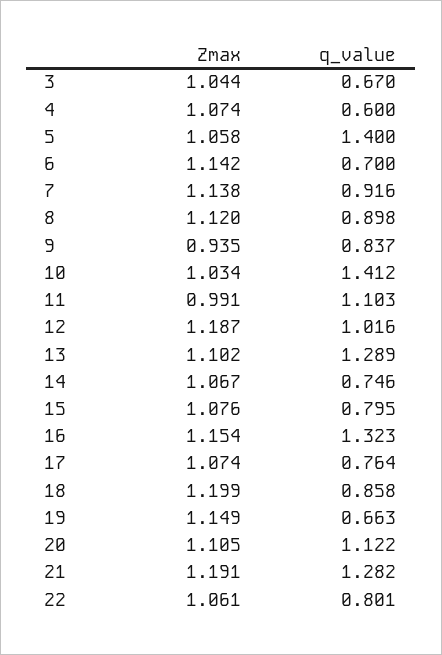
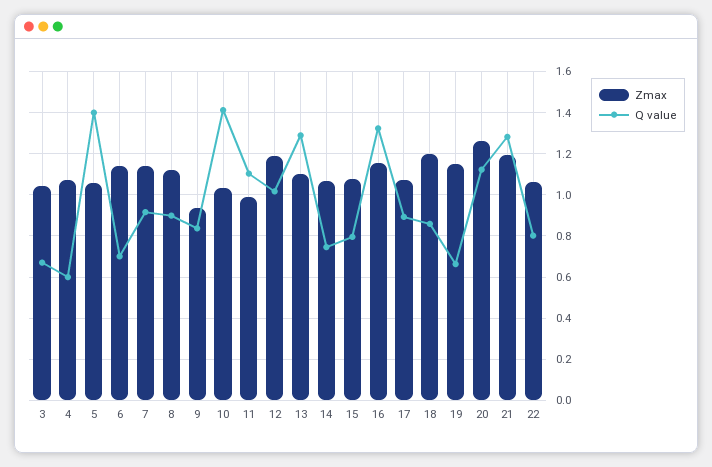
q_value, 17: 0.764 -> 0.9
Zmax, 20: 1.105 -> 1.25

